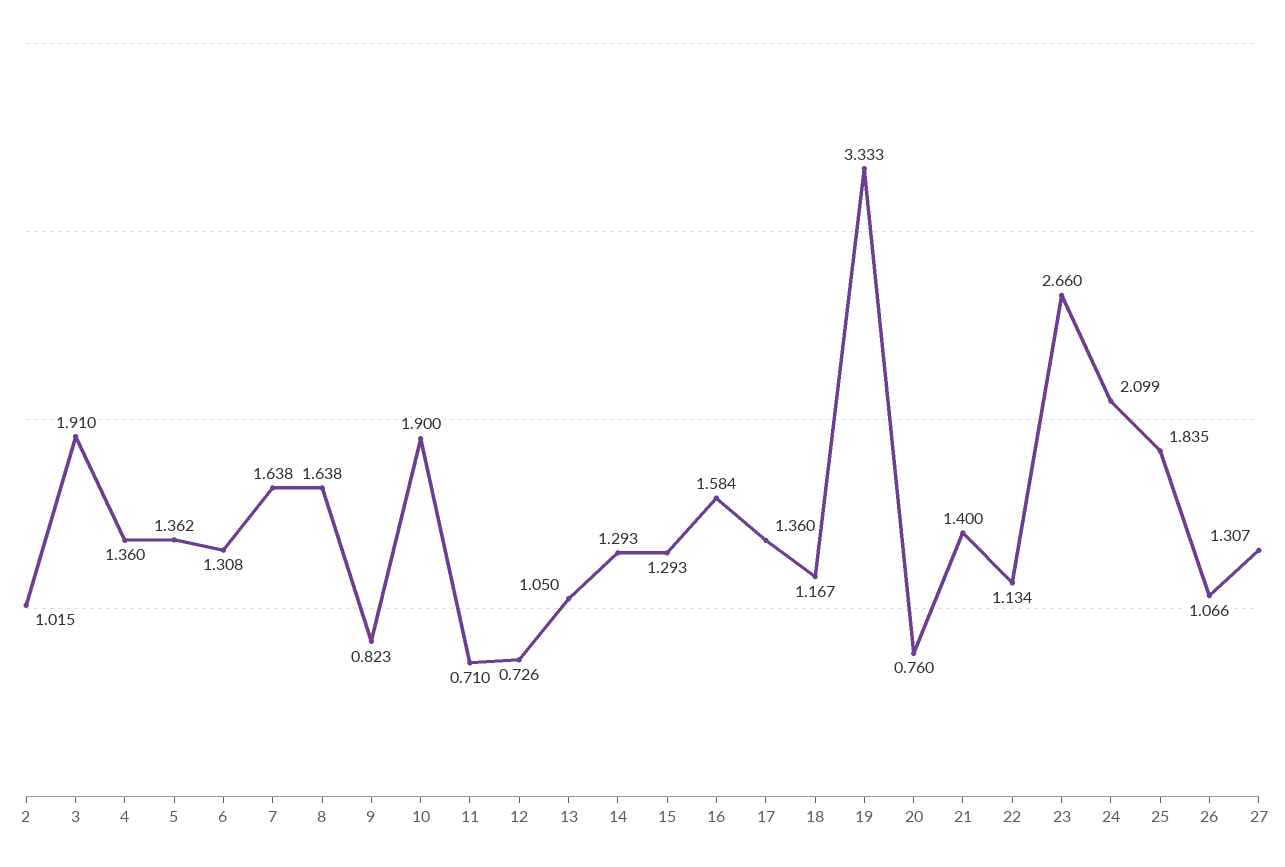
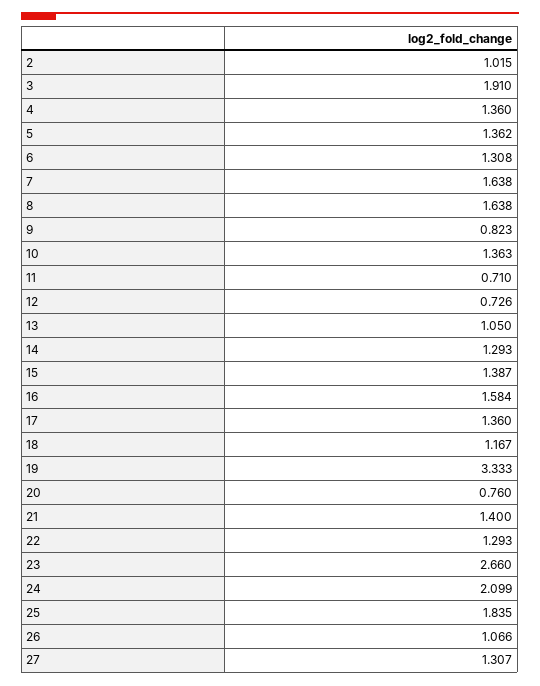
10: 1.9 -> 1.363
15: 1.293 -> 1.387
22: 1.134 -> 1.293

